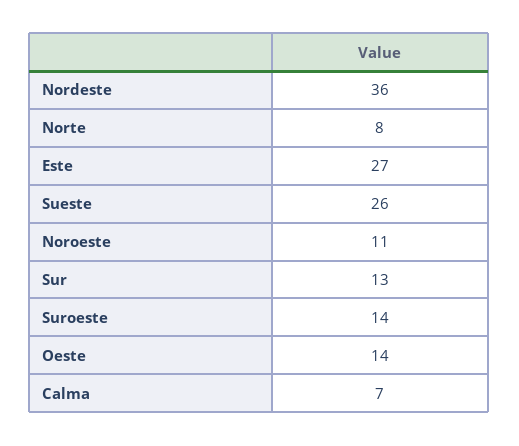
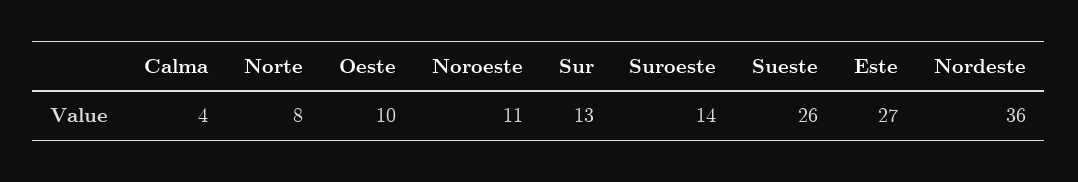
Oeste: 14 -> 10
Calma: 7 -> 4

